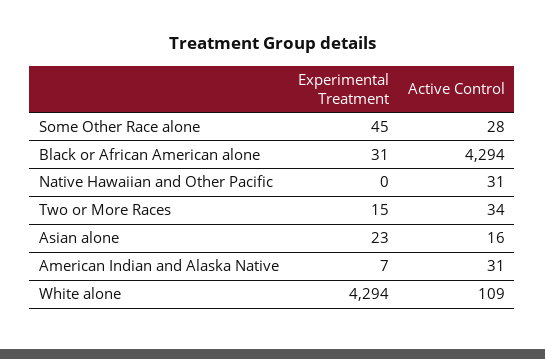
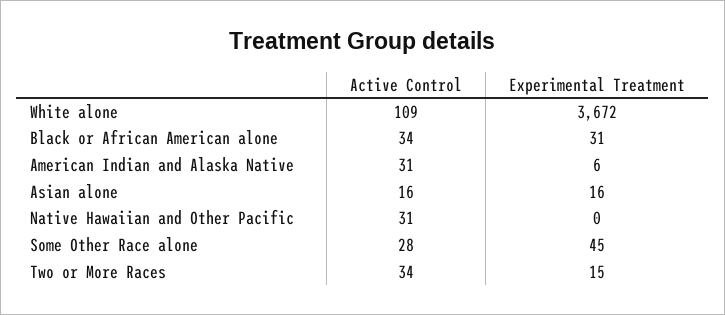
Active Control, Black or African American alone: 4294 -> 34
Experimental Treatment, Asian alone: 23 -> 16
Experimental Treatment, American Indian and Alaska Native: 7 -> 6
Experimental Treatment, White alone: 4294 -> 3672

